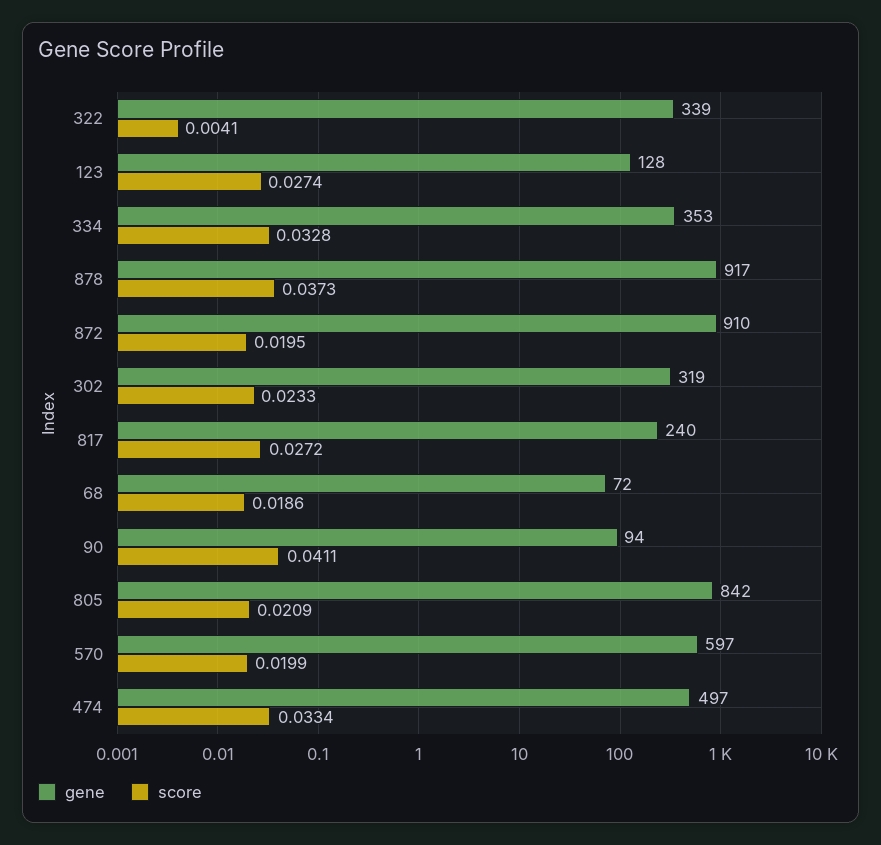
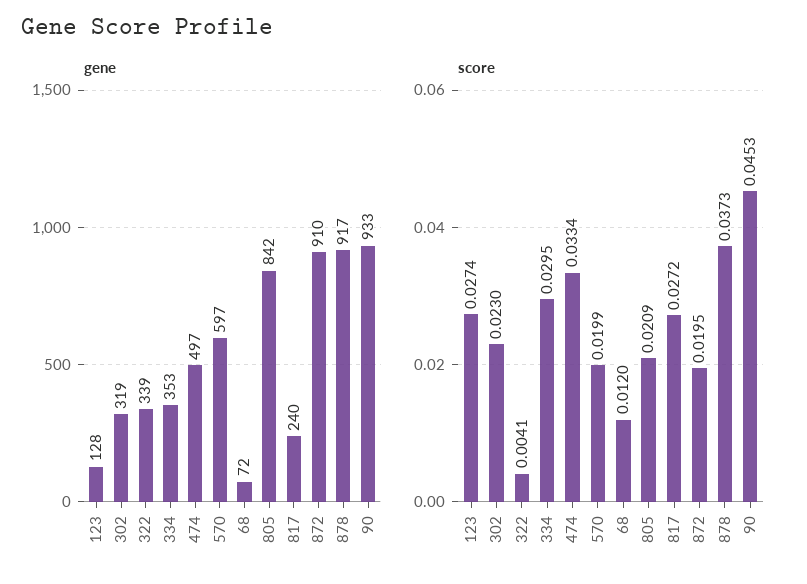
score, 334: 0.0328 -> 0.0295
score, 302: 0.0233 -> 0.023
score, 68: 0.0186 -> 0.012
gene, 90: 94 -> 933
score, 90: 0.0411 -> 0.0453

